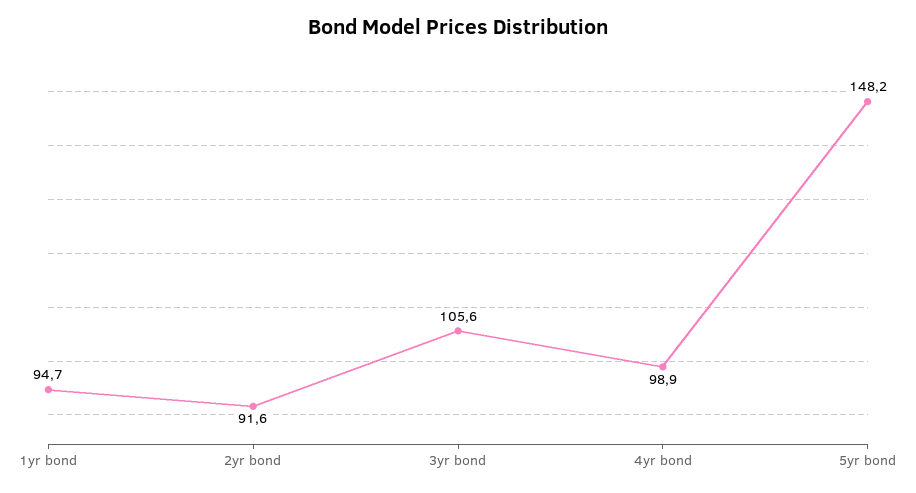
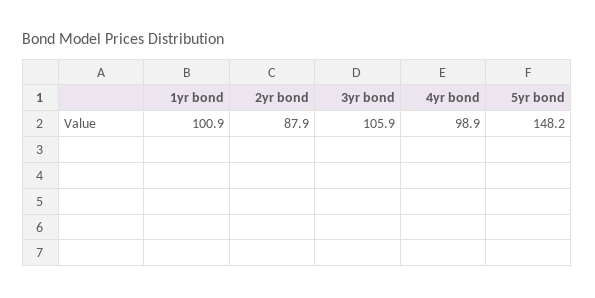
1yr bond: 94.7 -> 100.9
2yr bond: 91.6 -> 87.9
3yr bond: 105.6 -> 105.9

